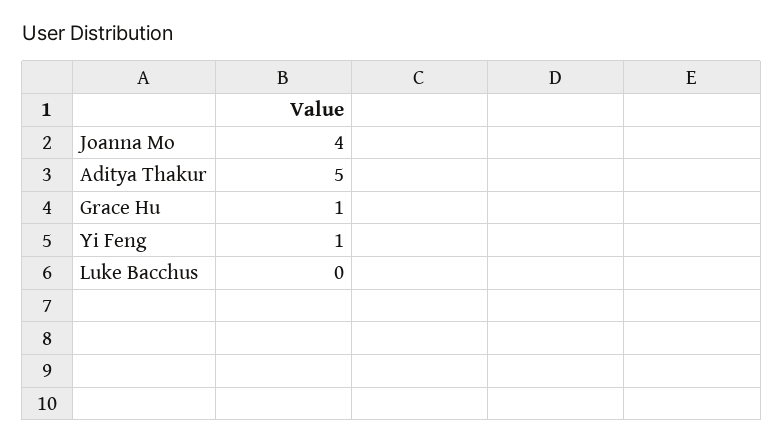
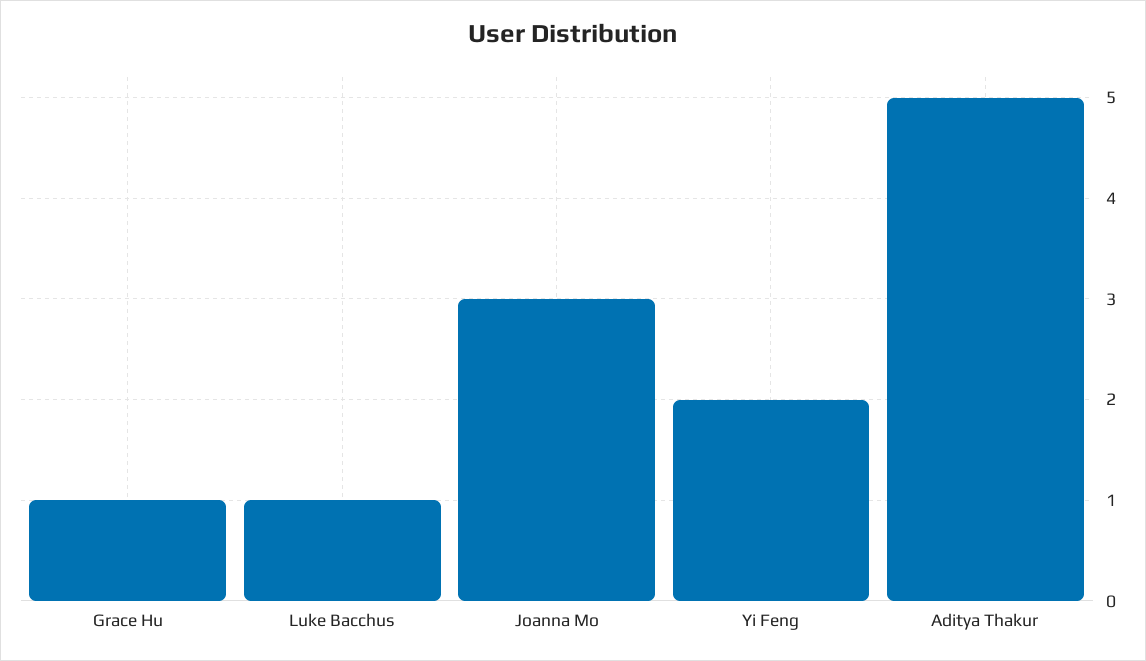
Joanna Mo: 4 -> 3
Yi Feng: 1 -> 2
Luke Bacchus: 0 -> 1

